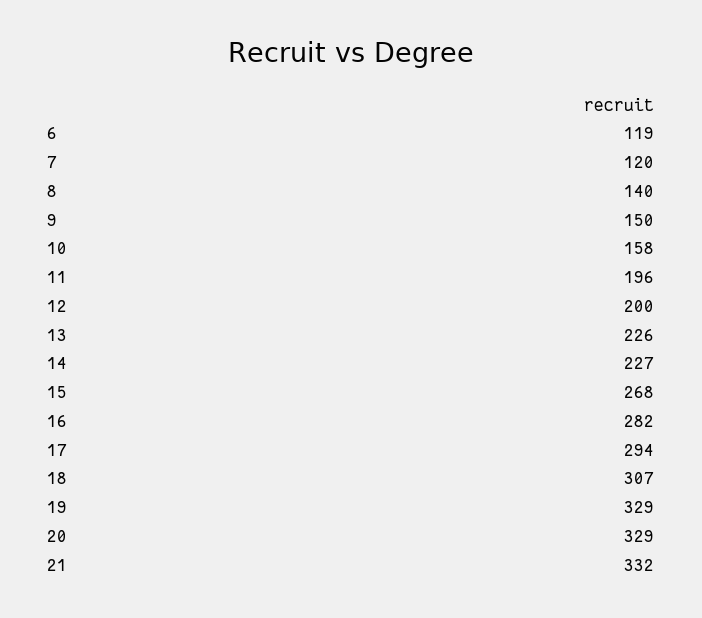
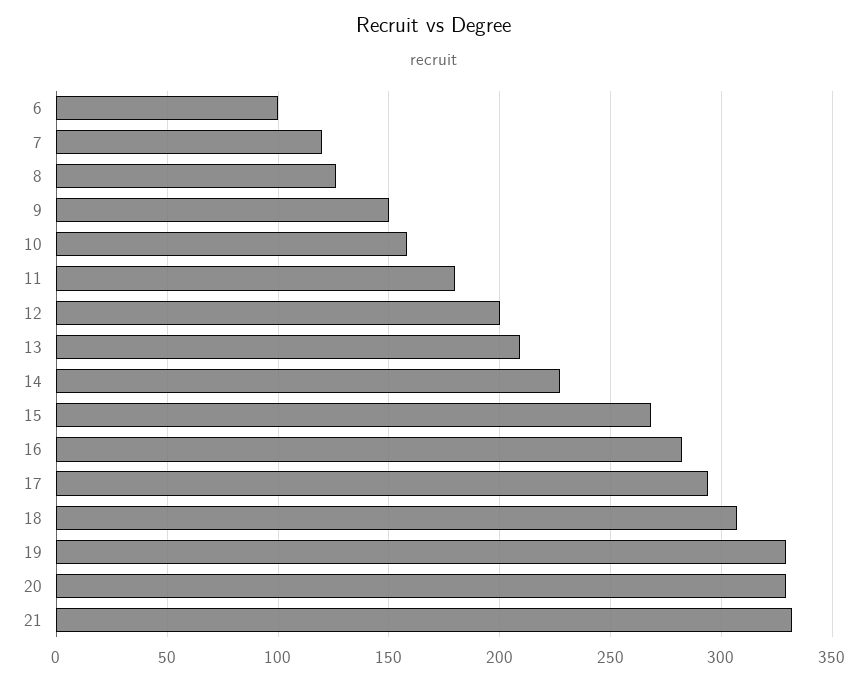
6: 119 -> 100
8: 140 -> 125
11: 196 -> 180
13: 226 -> 210

